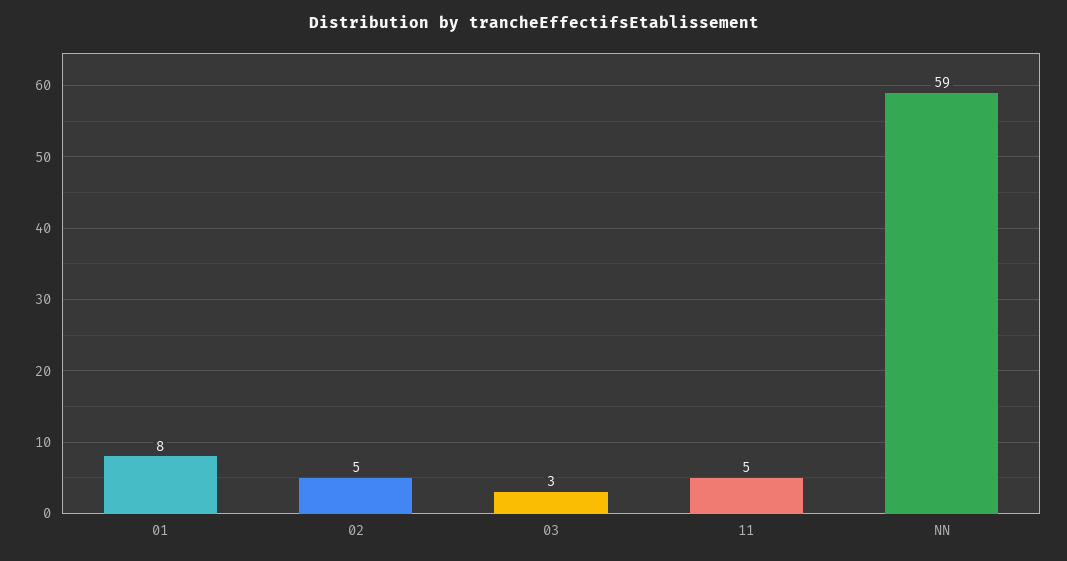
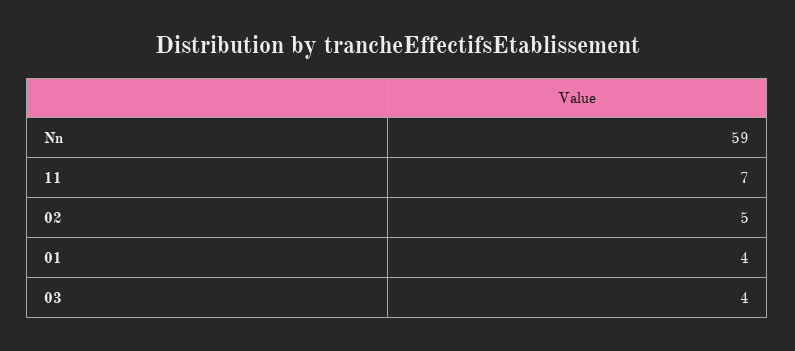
01: 8 -> 4
03: 3 -> 4
11: 5 -> 7

